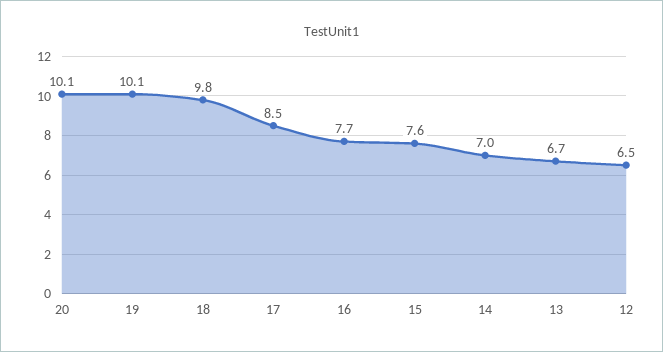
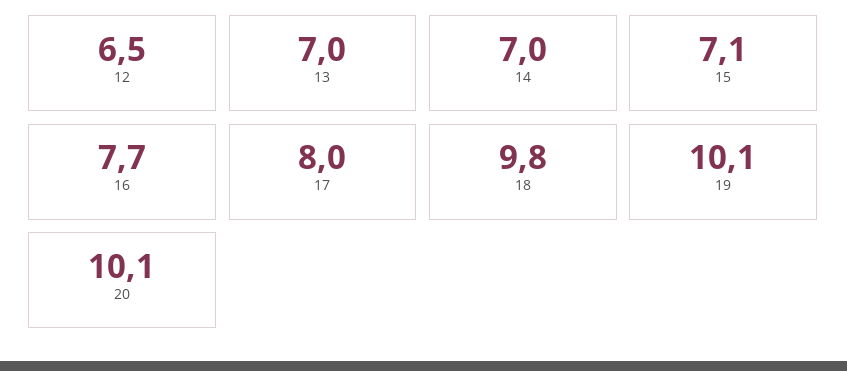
17: 8.5 -> 8
15: 7.6 -> 7.1
13: 6.7 -> 7

